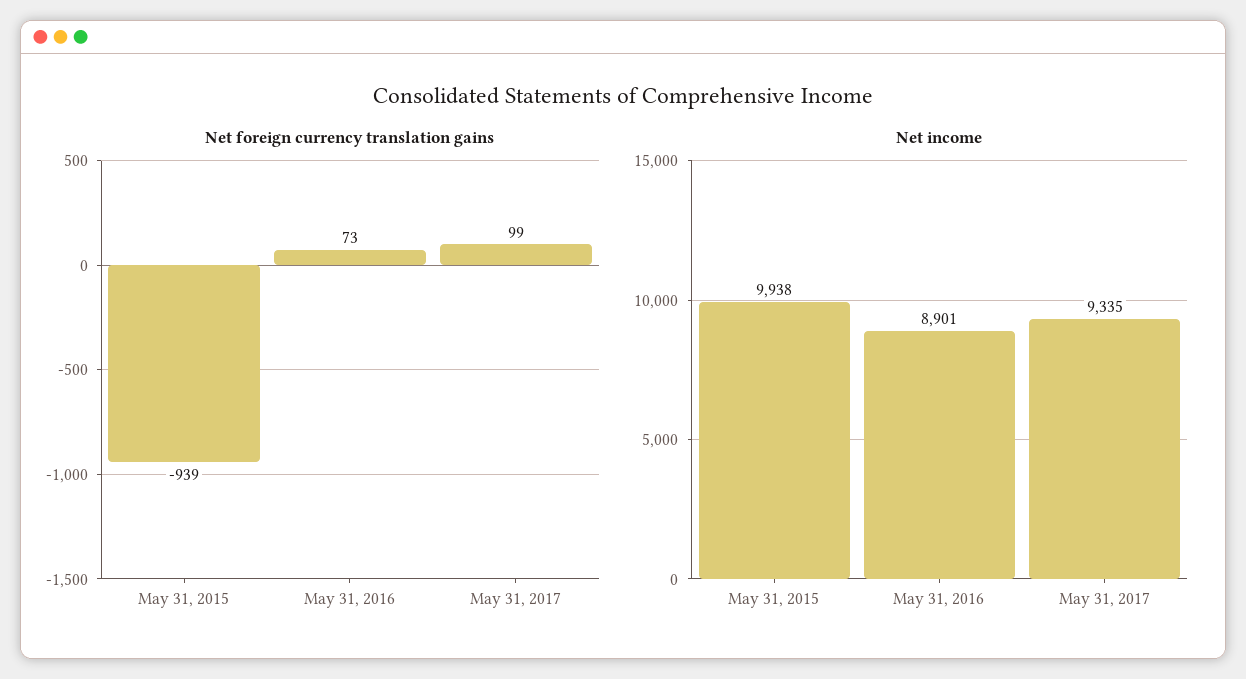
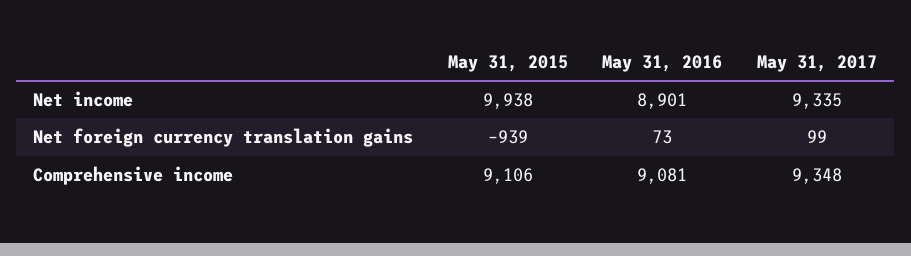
Comprehensive income, May 31, 2015: none -> 9106
Comprehensive income, May 31, 2016: none -> 9081
Comprehensive income, May 31, 2017: none -> 9348

